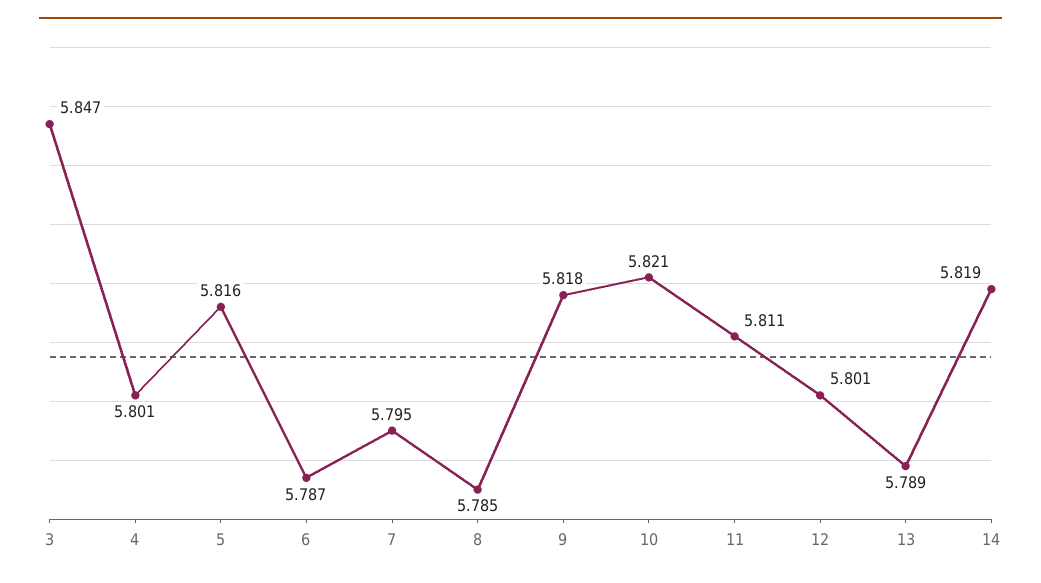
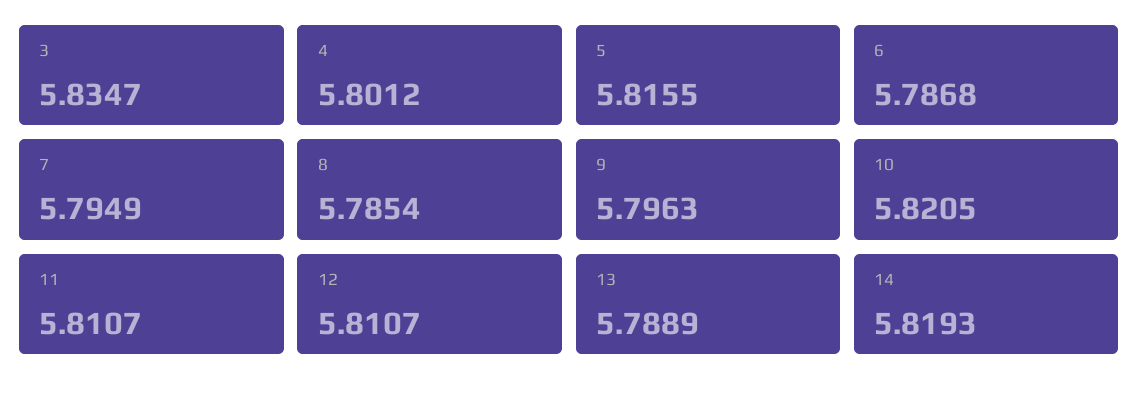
3: 5.847 -> 5.8347
9: 5.818 -> 5.7963
12: 5.801 -> 5.8107

